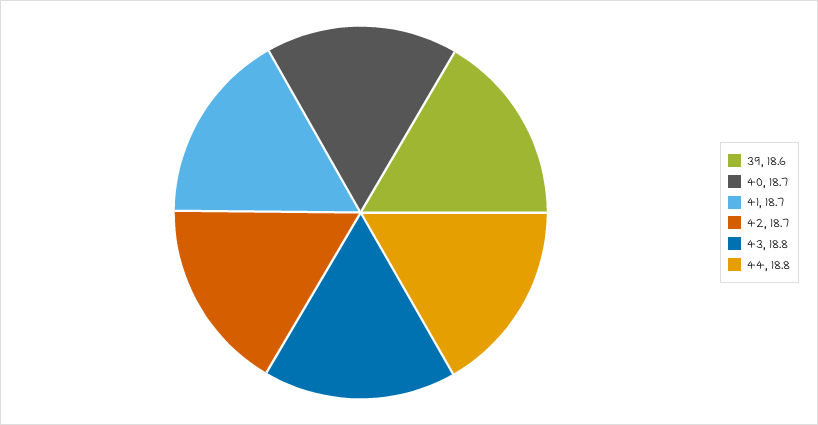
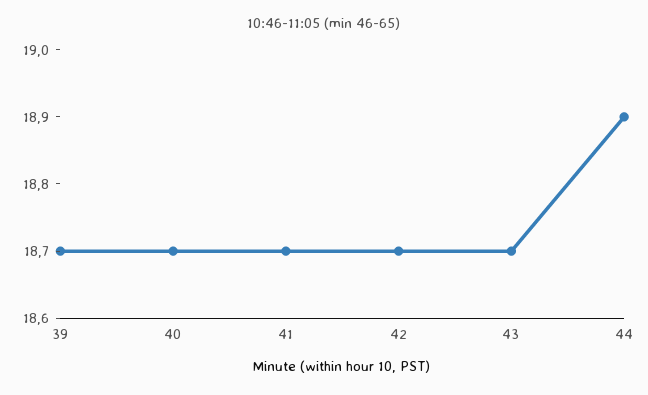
39: 18.6 -> 18.7
43: 18.8 -> 18.7
44: 18.8 -> 18.9

